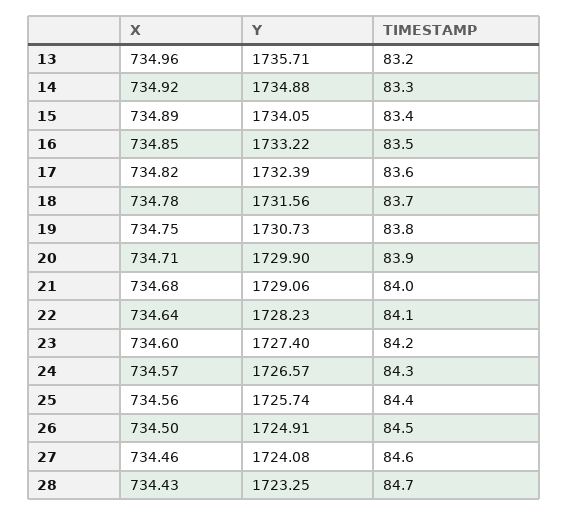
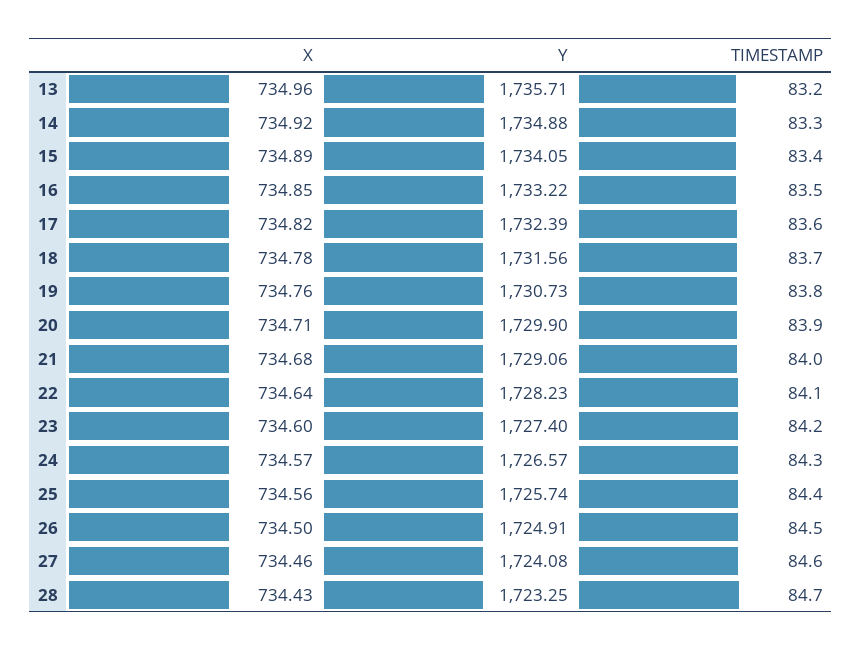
X, 19: 734.75 -> 734.76

